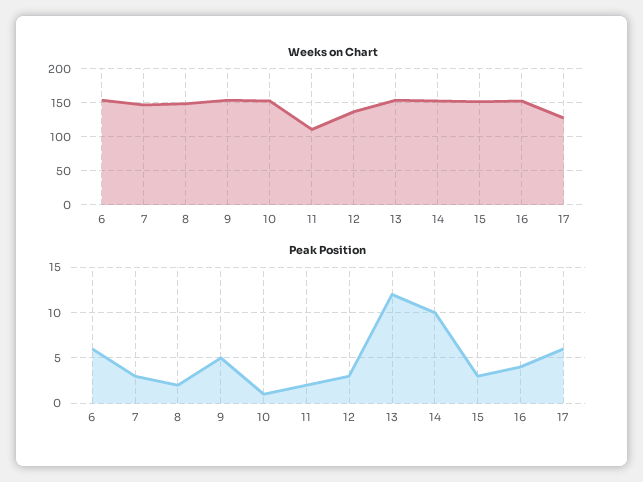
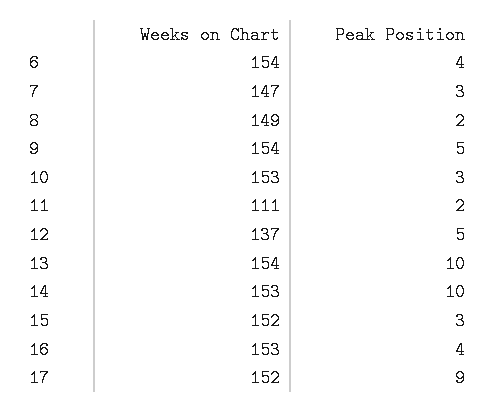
Weeks on Chart, 17: 130 -> 152
Peak Position, 6: 6 -> 4
Peak Position, 10: 1 -> 3
Peak Position, 12: 3 -> 5
Peak Position, 13: 12 -> 10
Peak Position, 17: 6 -> 9

